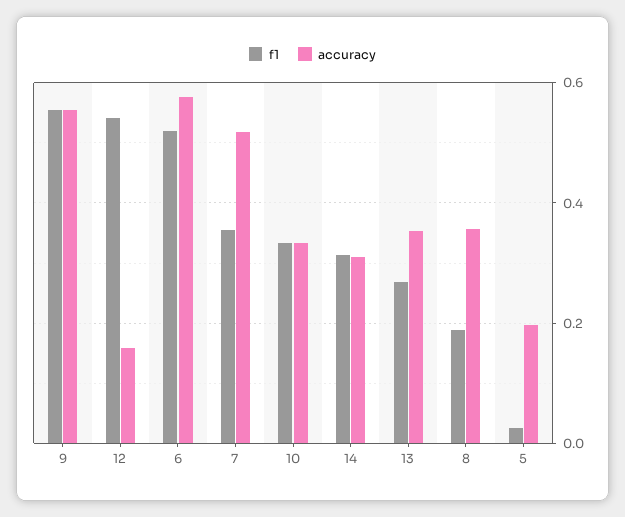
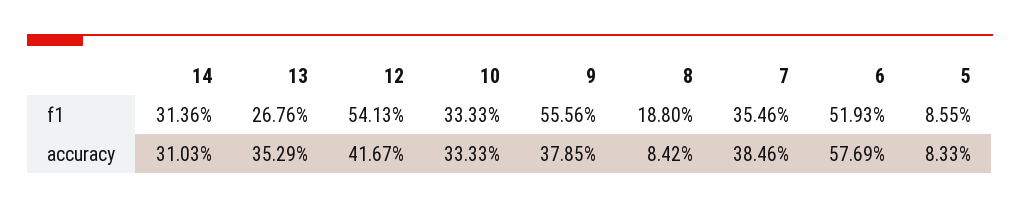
accuracy, 9: 0.56 -> 0.3785
accuracy, 12: 0.16 -> 0.4167
accuracy, 7: 0.52 -> 0.3846
accuracy, 8: 0.36 -> 0.0842
f1, 5: 0.02 -> 0.0855
accuracy, 5: 0.2 -> 0.0833

